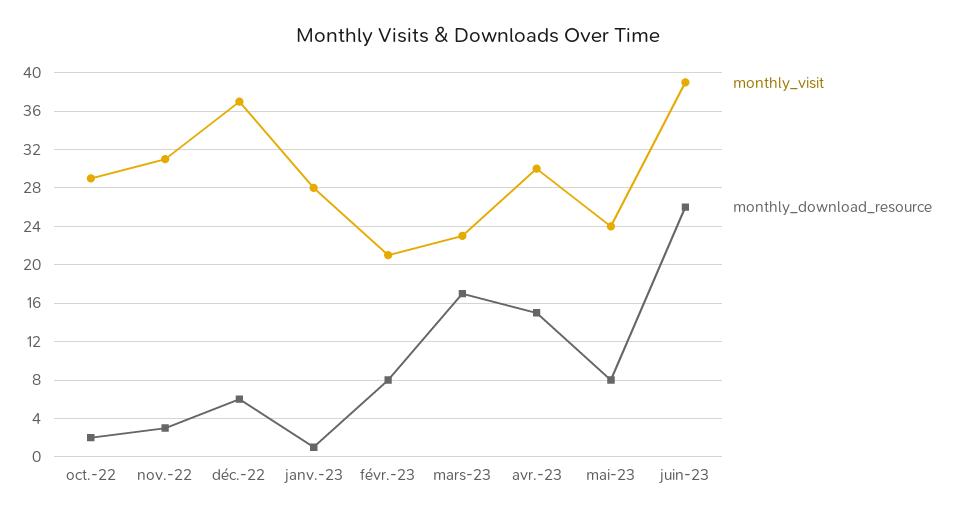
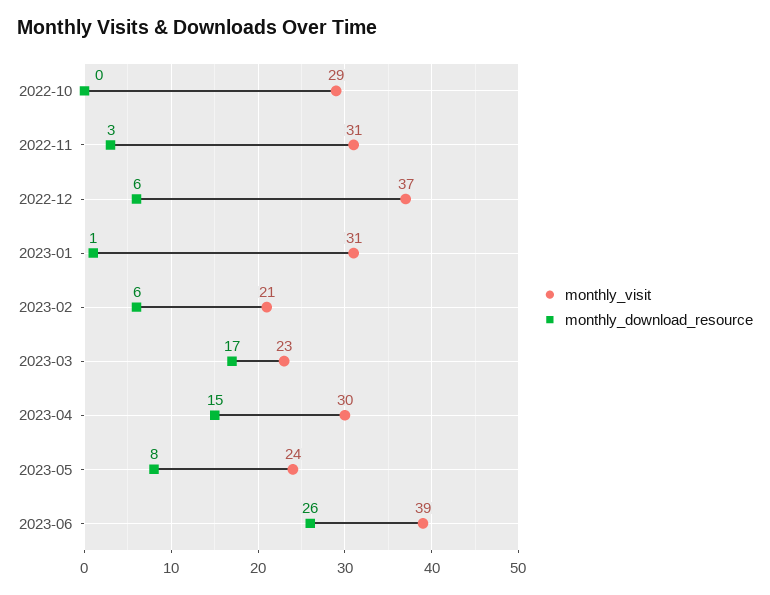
monthly_download_resource, oct.-22: 2 -> 0
monthly_visit, janv.-23: 28 -> 31
monthly_download_resource, févr.-23: 8 -> 6

